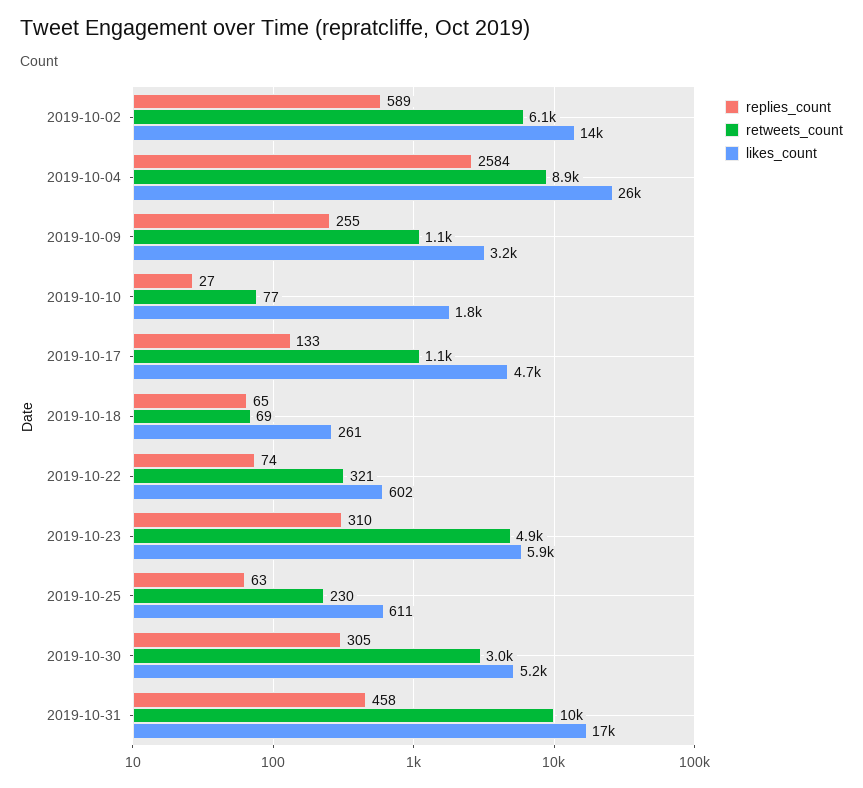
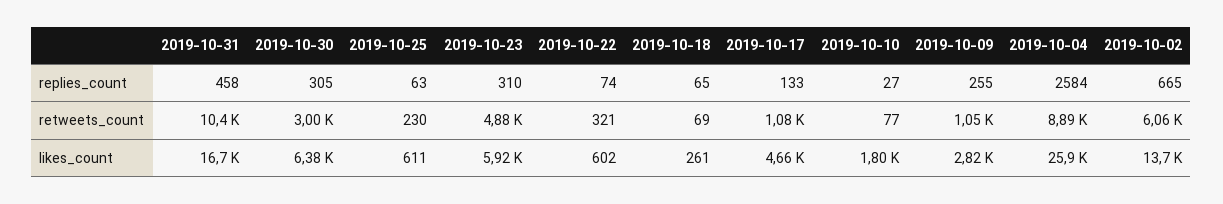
replies_count, 2019-10-02: 589 -> 665
likes_count, 2019-10-09: 3200 -> 2820
likes_count, 2019-10-30: 5200 -> 6380

